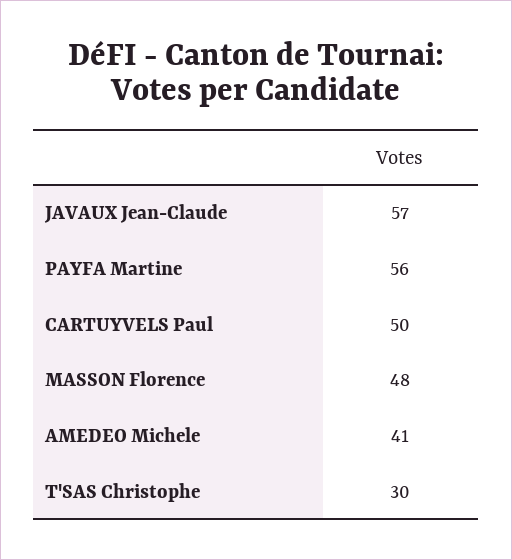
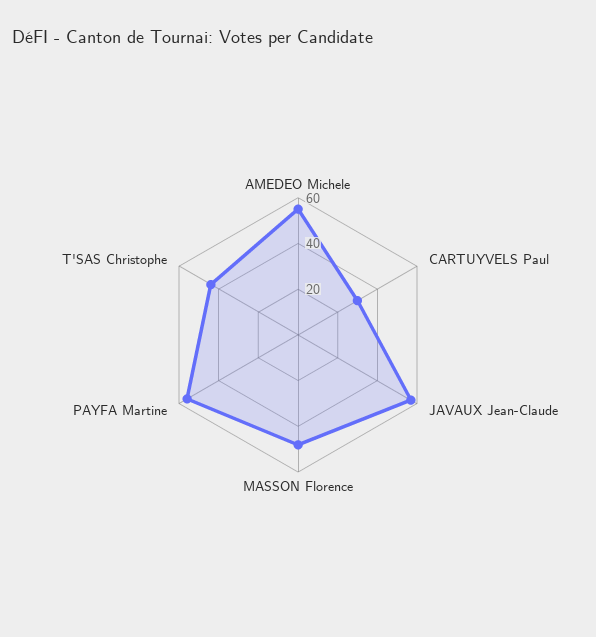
CARTUYVELS Paul: 50 -> 30
AMEDEO Michele: 41 -> 55
T'SAS Christophe: 30 -> 45

